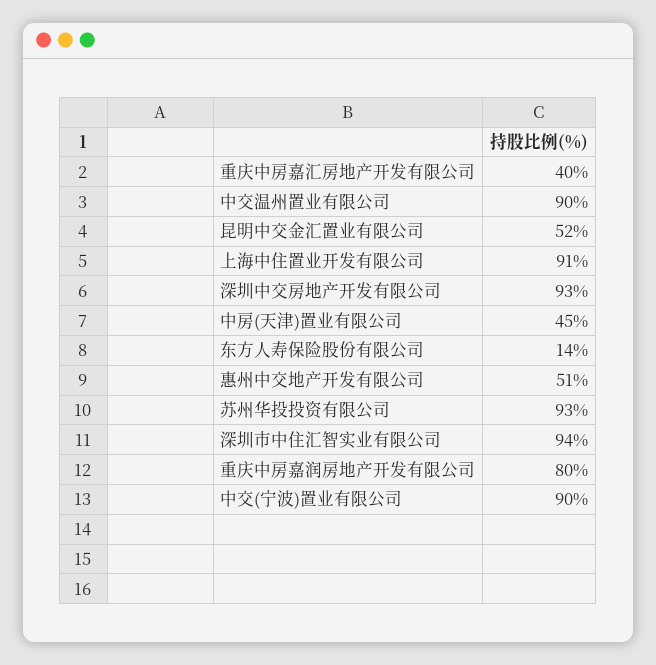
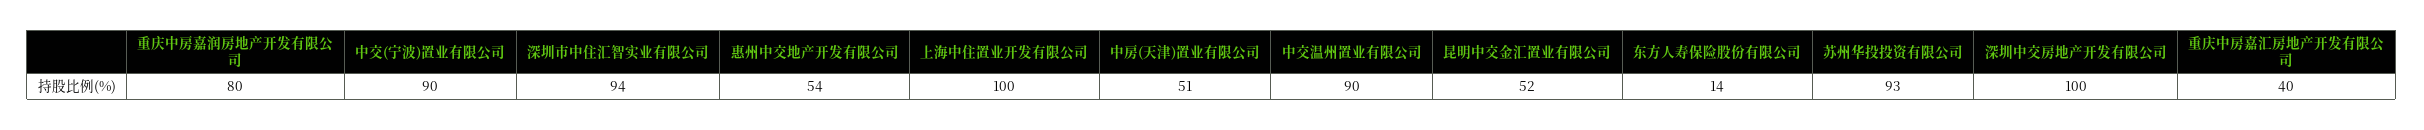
上海中住置业开发有限公司: 91 -> 100
深圳中交房地产开发有限公司: 93 -> 100
中房(天津)置业有限公司: 45 -> 51
惠州中交地产开发有限公司: 51 -> 54

